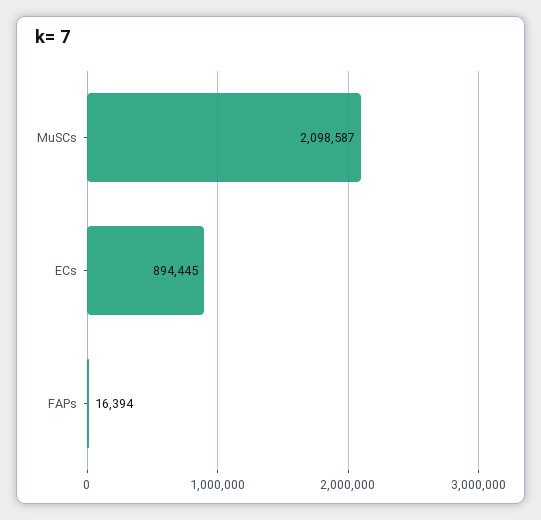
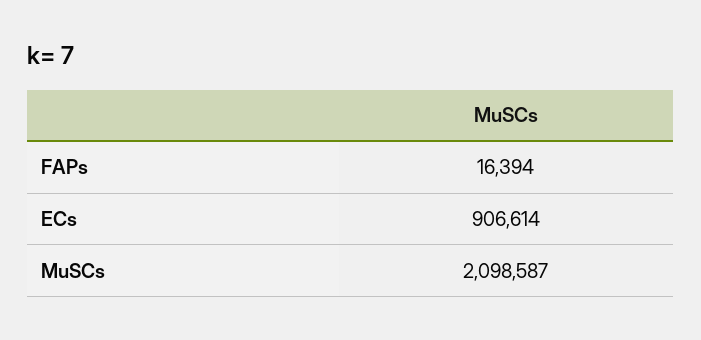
ECs: 894445 -> 906614

